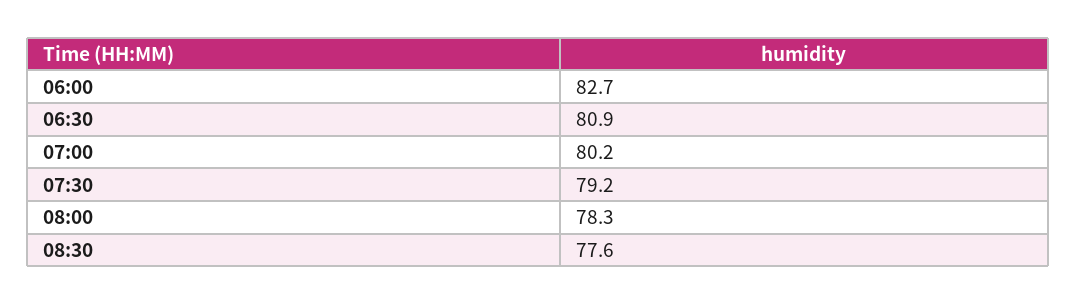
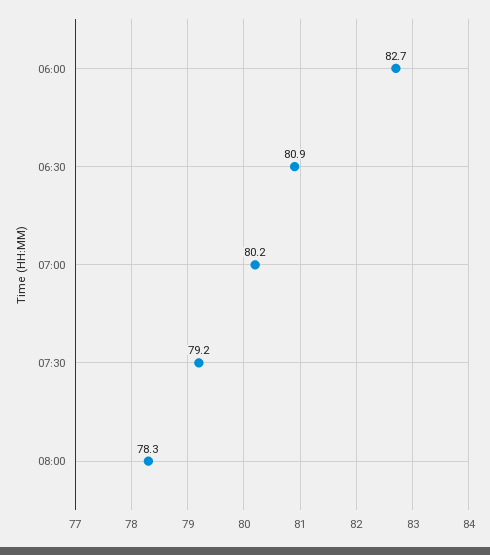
08:30: 77.6 -> none

